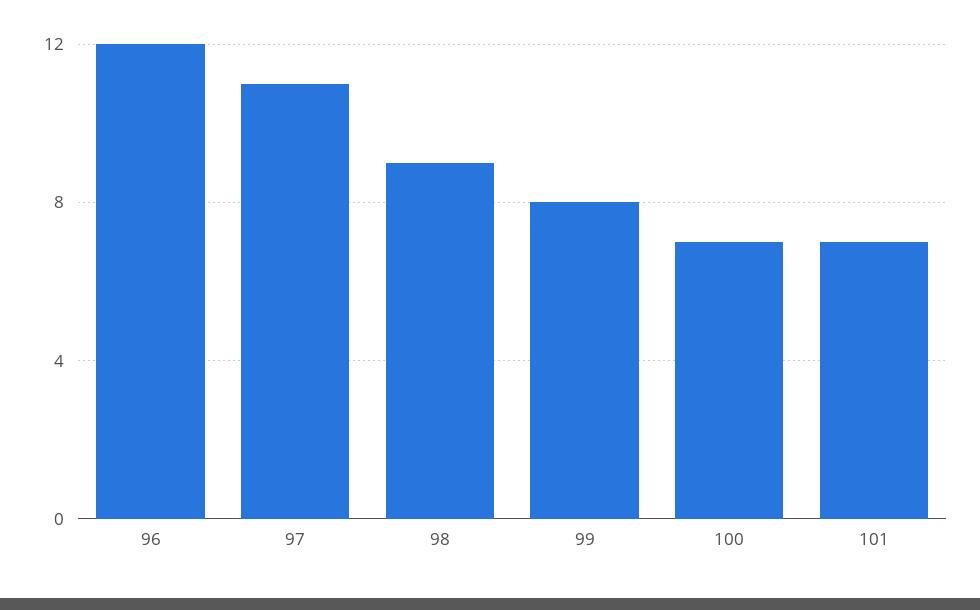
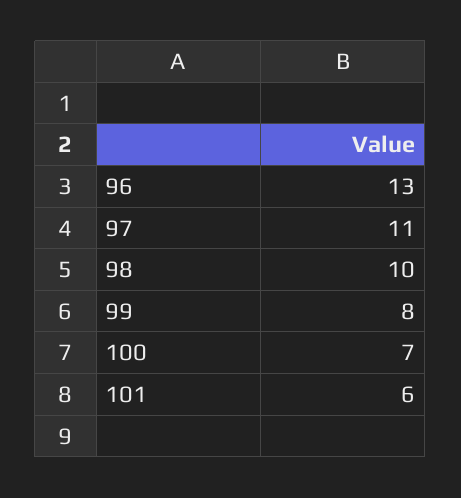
96: 12 -> 13
98: 9 -> 10
101: 7 -> 6

